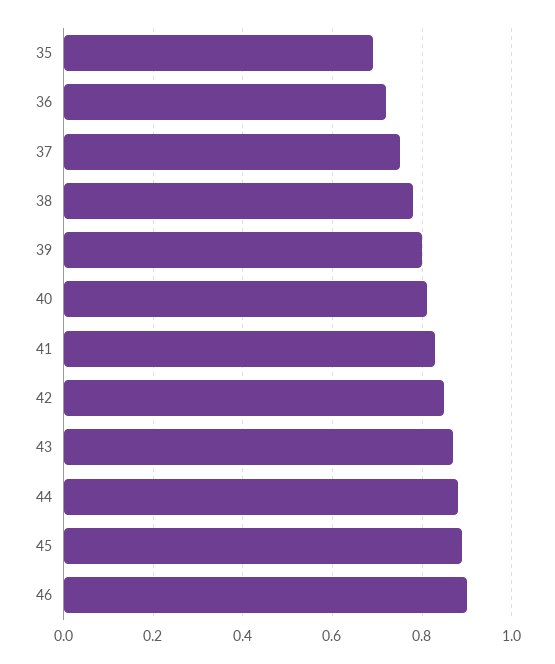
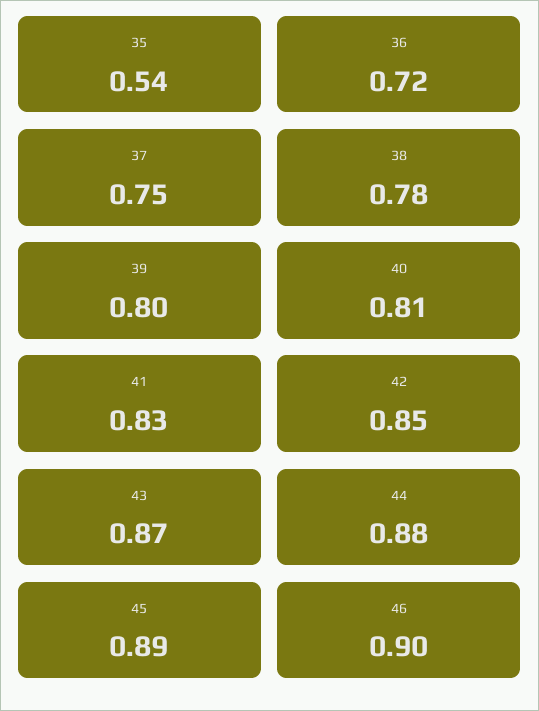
35: 0.7 -> 0.54

